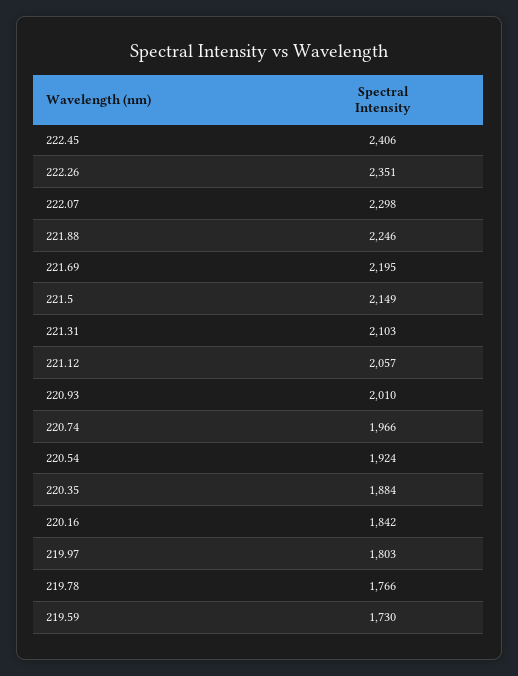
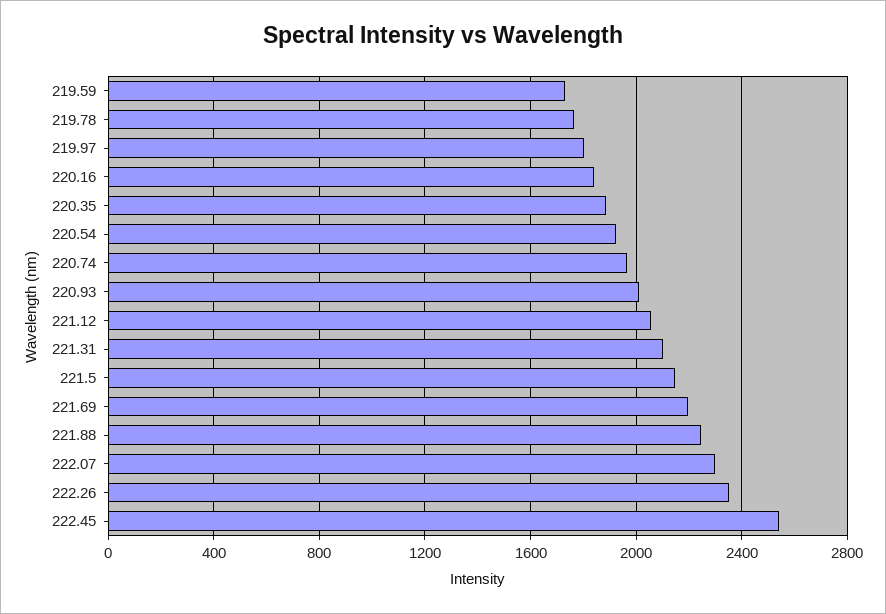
222.45: 2406 -> 2550

